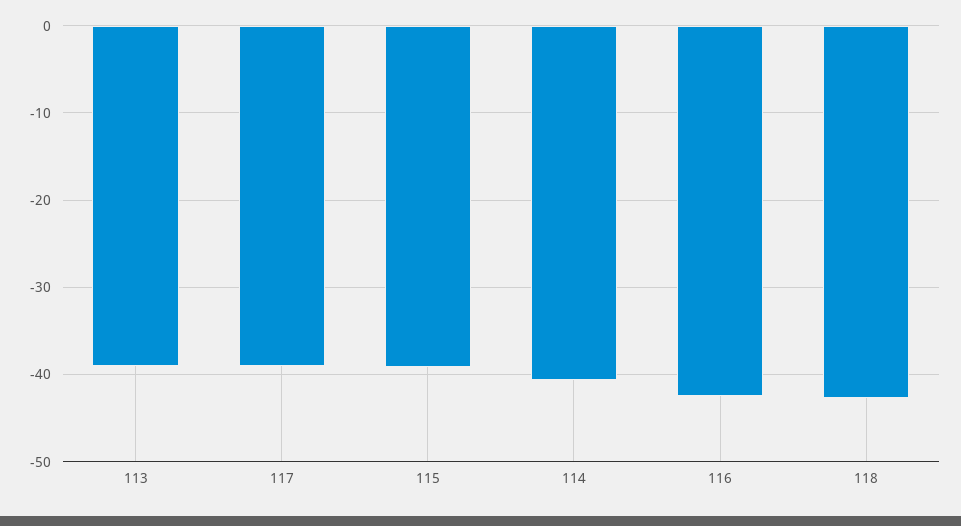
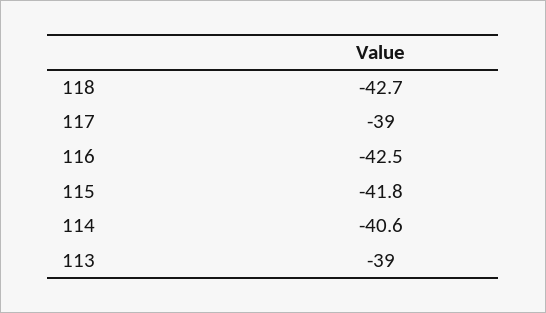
115: -39 -> -41.8

